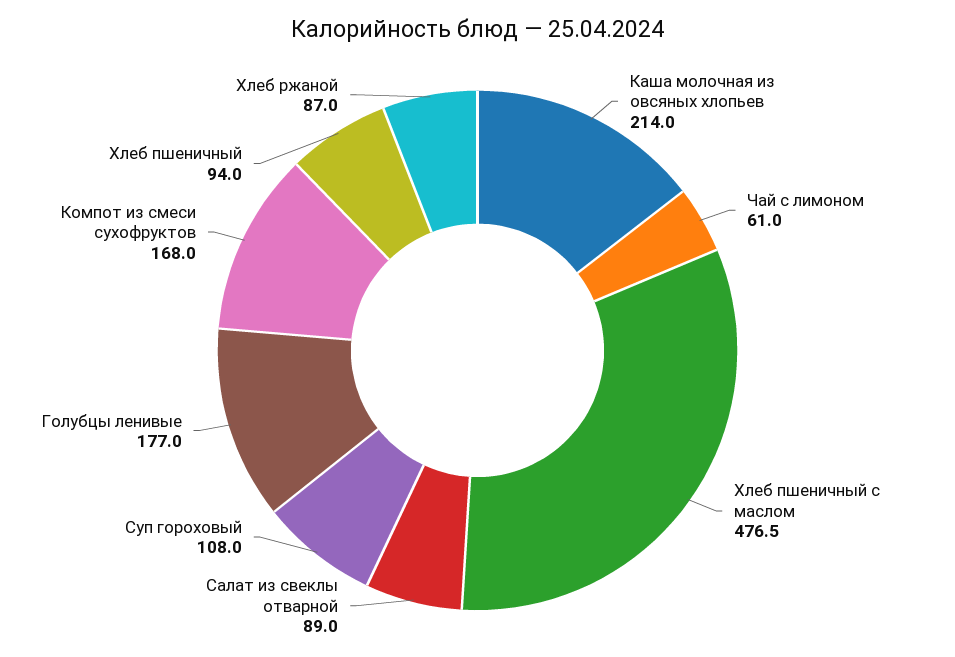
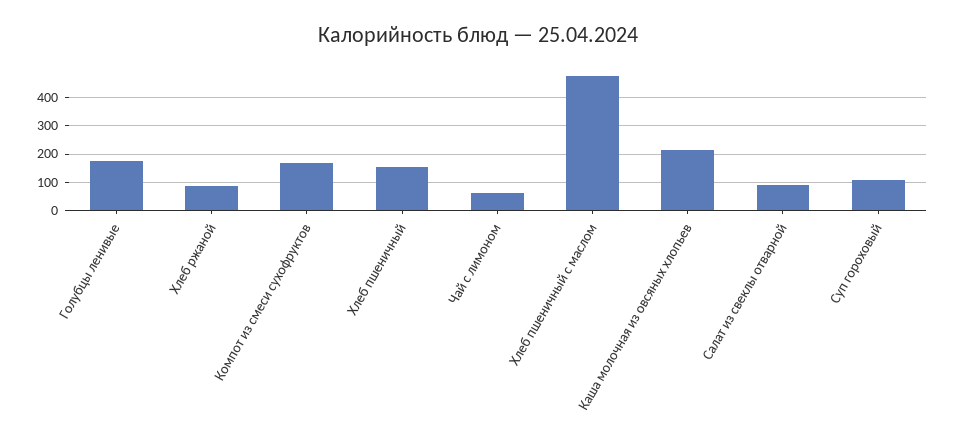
Хлеб пшеничный: 94 -> 150

